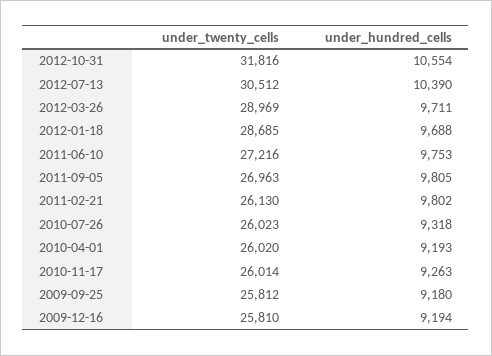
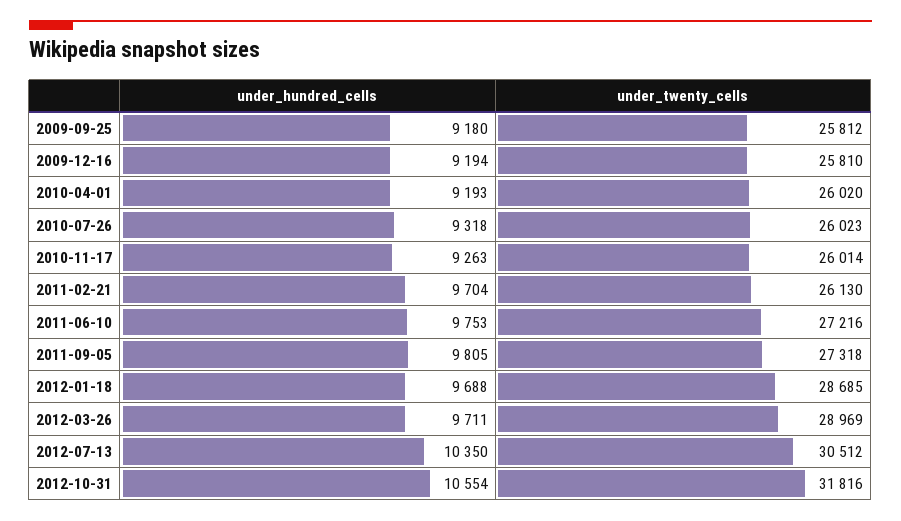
under_hundred_cells, 2012-07-13: 10390 -> 10350
under_twenty_cells, 2011-09-05: 26963 -> 27318
under_hundred_cells, 2011-02-21: 9802 -> 9704

